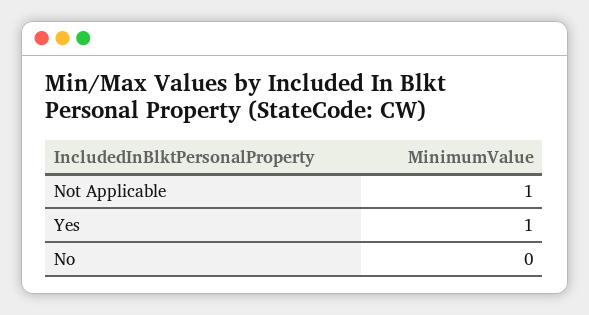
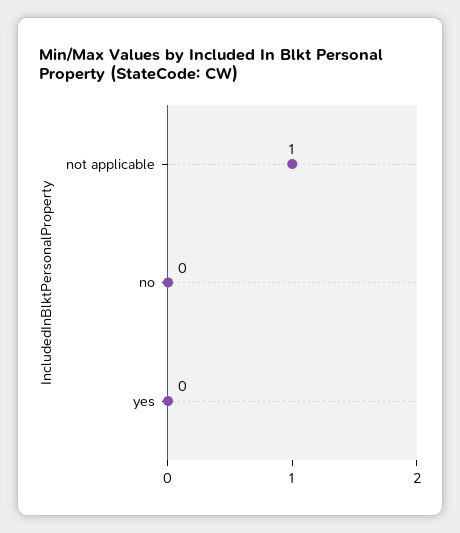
Yes: 1 -> 0

